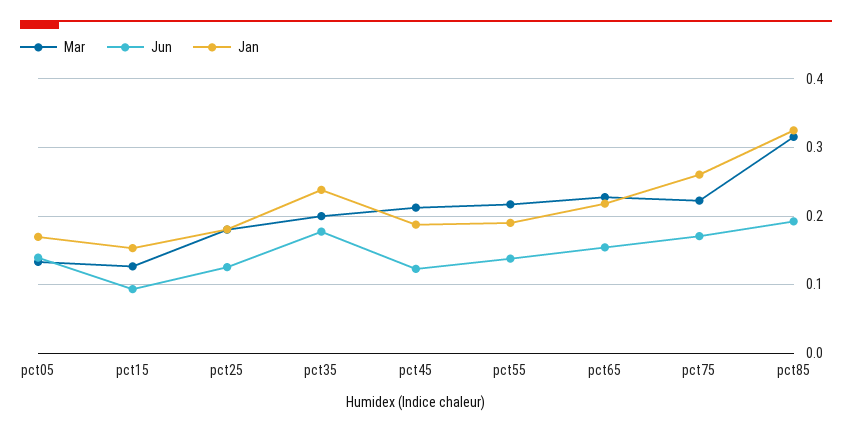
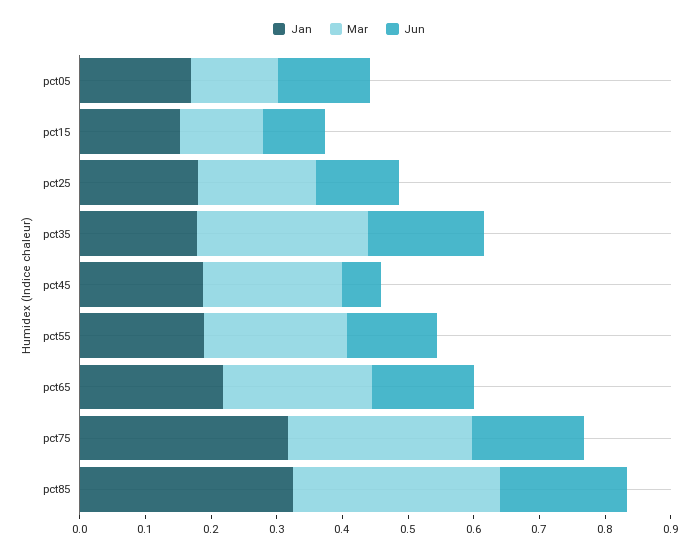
Mar, pct35: 0.2 -> 0.26
Jan, pct35: 0.24 -> 0.18
Jun, pct45: 0.12 -> 0.06
Mar, pct75: 0.22 -> 0.28
Jan, pct75: 0.26 -> 0.32

